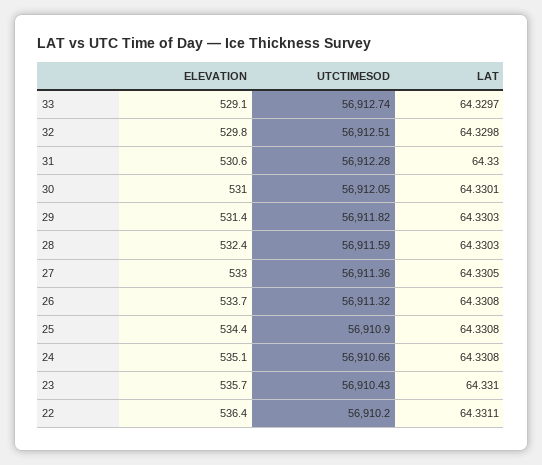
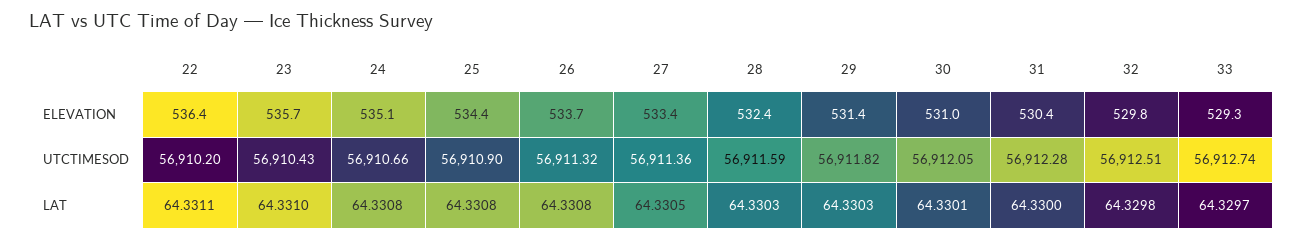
ELEVATION, 33: 529.1 -> 529.3
ELEVATION, 31: 530.6 -> 530.4
ELEVATION, 27: 533 -> 533.4

